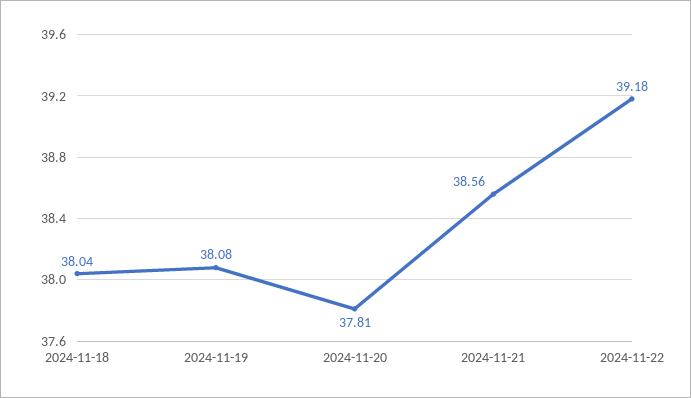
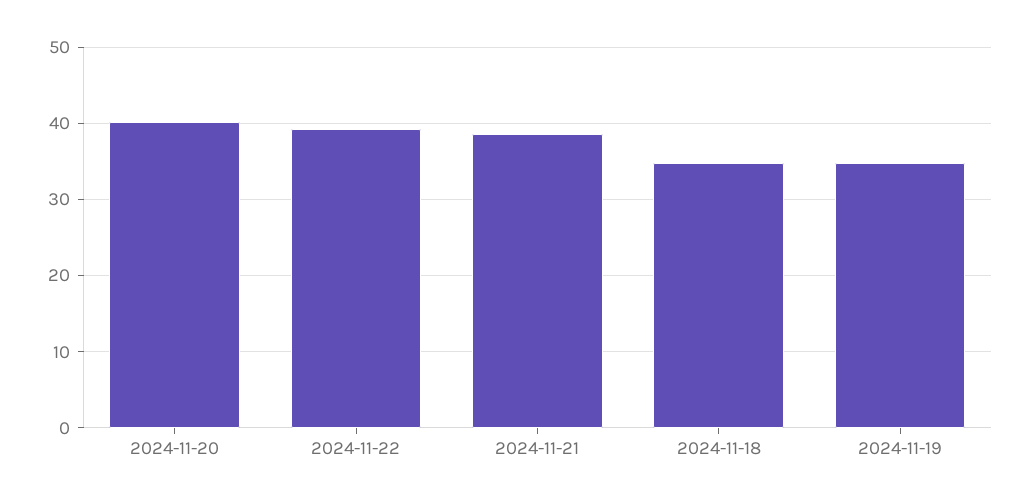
2024-11-18: 38.04 -> 35
2024-11-19: 38.08 -> 35
2024-11-20: 37.81 -> 40

